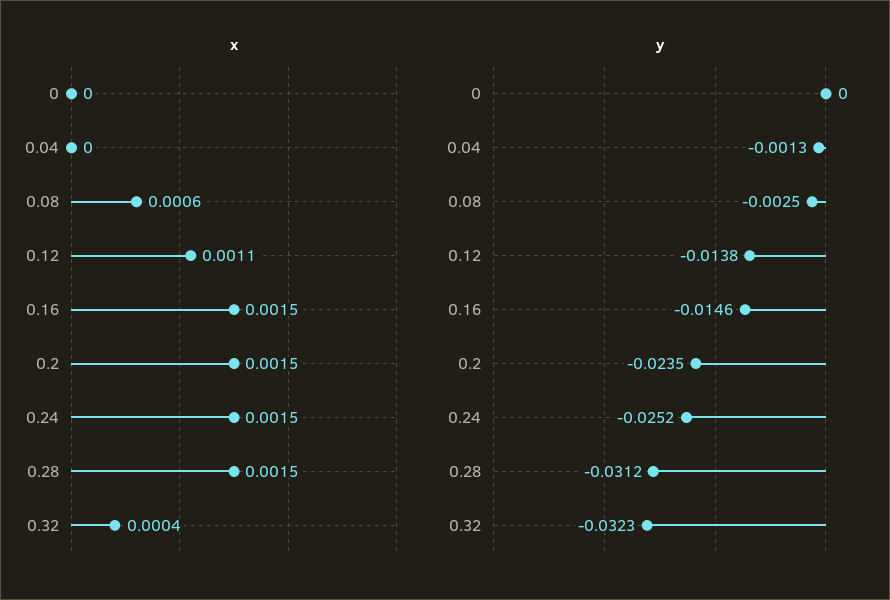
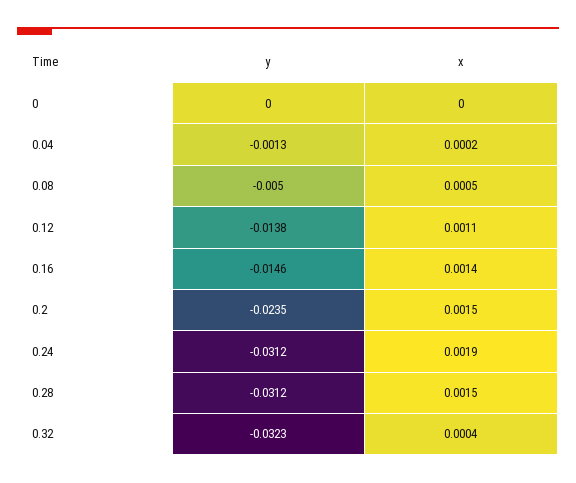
x, 0.04: 0 -> 0.0002
x, 0.08: 0.0006 -> 0.0005
x, 0.16: 0.0015 -> 0.0014
x, 0.24: 0.0015 -> 0.0019
y, 0.08: -0.0025 -> -0.005
y, 0.24: -0.0252 -> -0.0312

